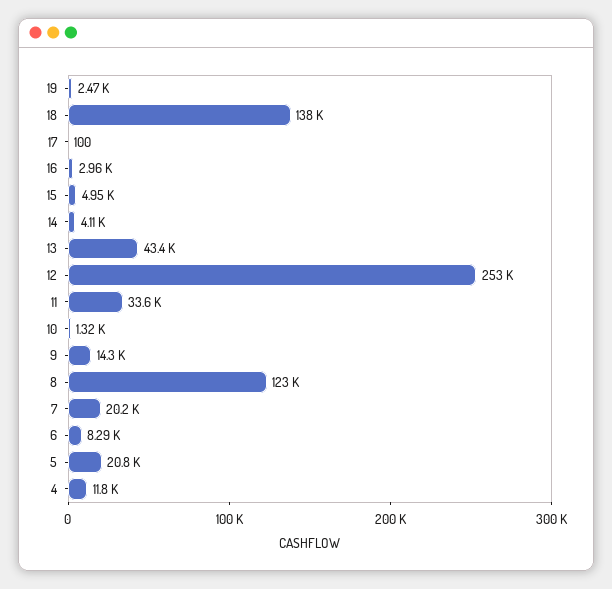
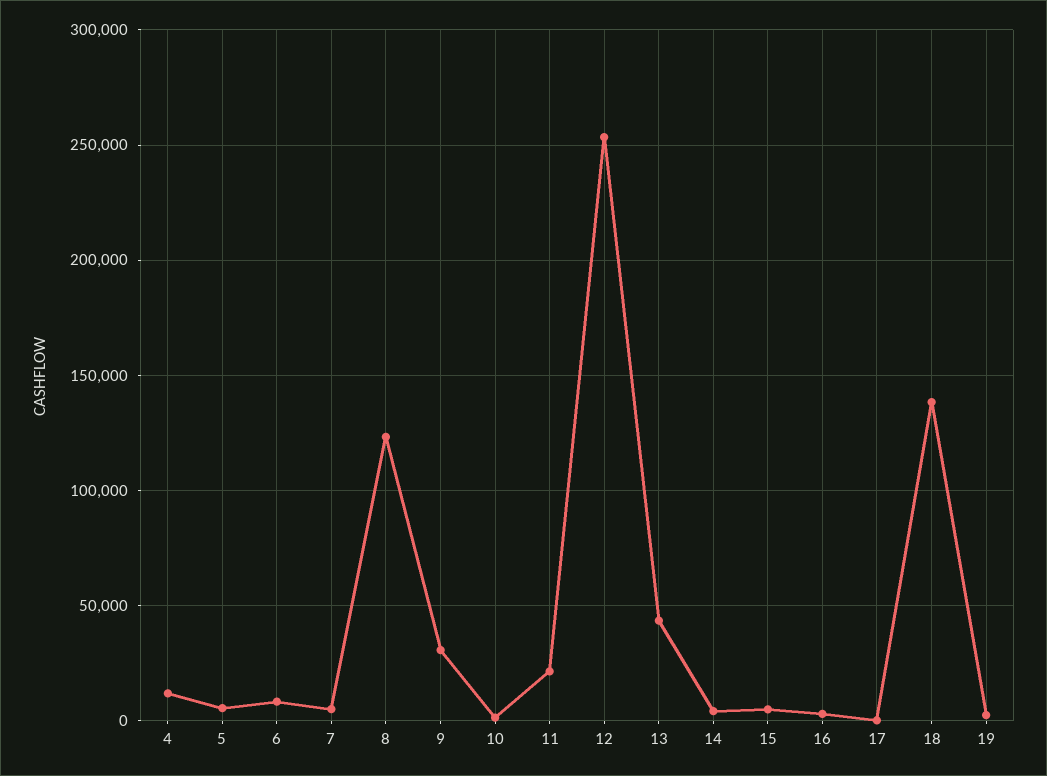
11: 33600 -> 20000
9: 14300 -> 30000
7: 20200 -> 5000
5: 20800 -> 5000

